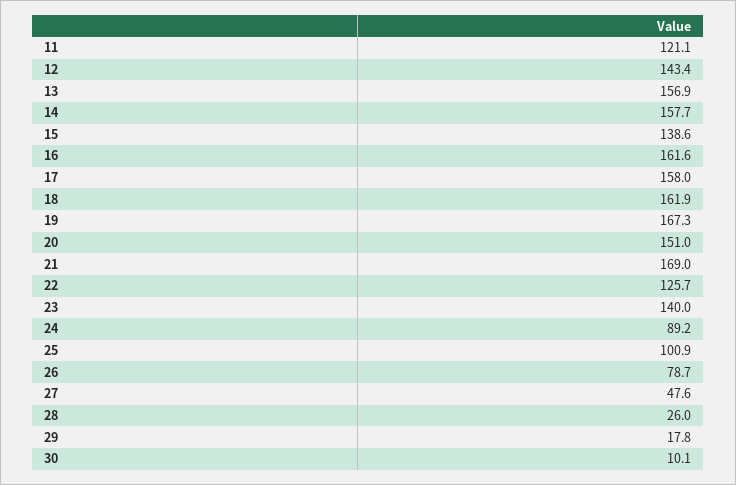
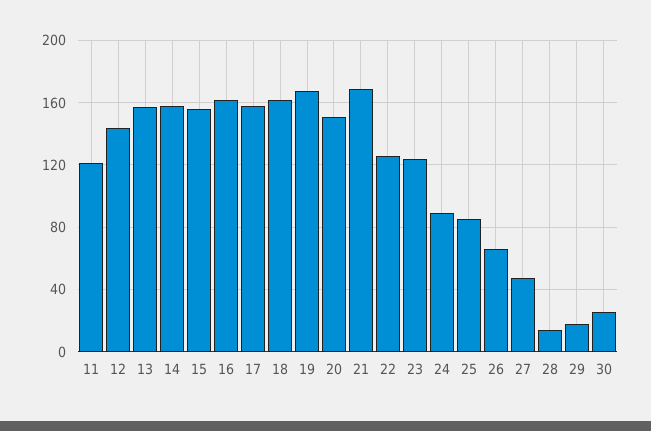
15: 138.6 -> 155
23: 140 -> 125
25: 100.9 -> 85
26: 78.7 -> 65
28: 26 -> 15
30: 10.1 -> 25

